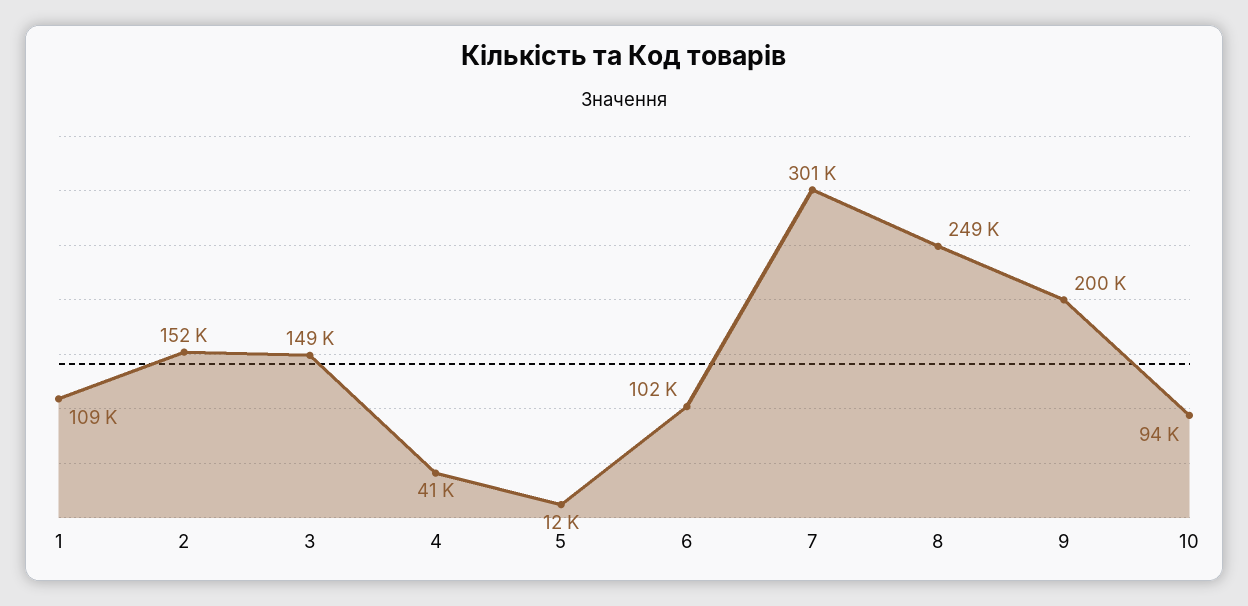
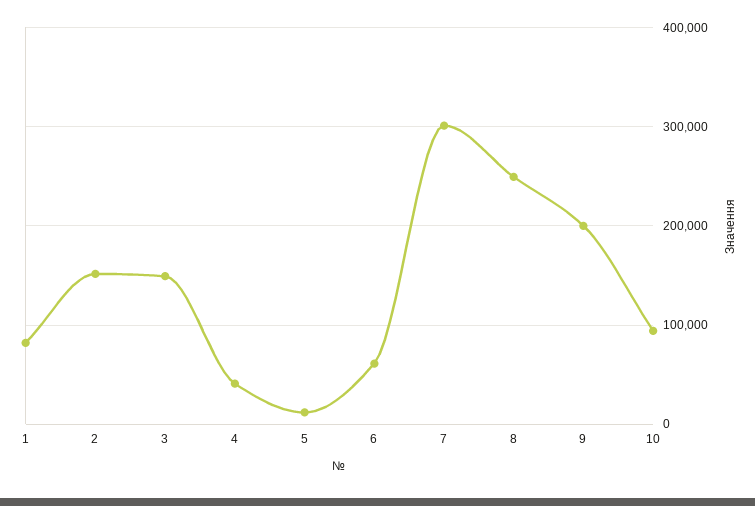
1: 109000 -> 80000
6: 102000 -> 60000

